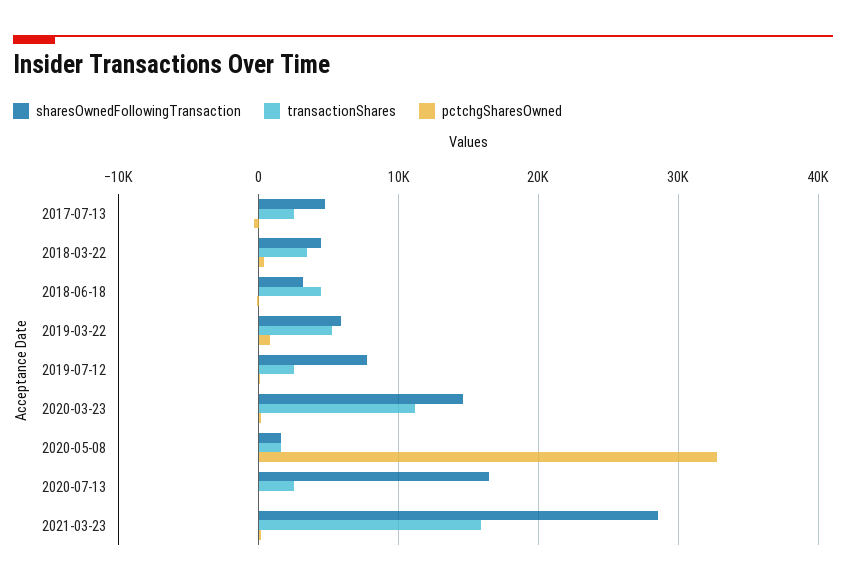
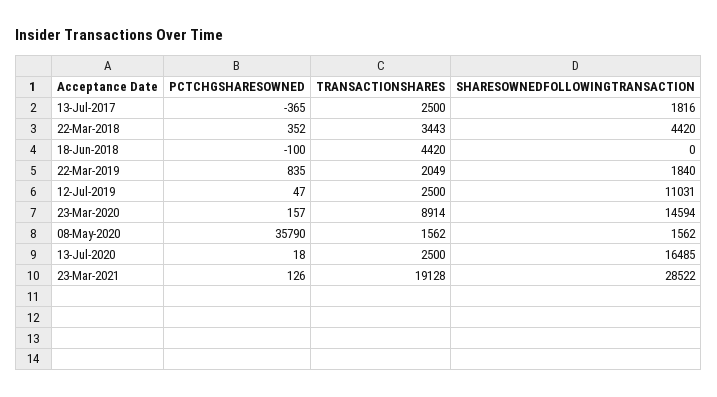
sharesOwnedFollowingTransaction, 2017-07-13: 5000 -> 1816
sharesOwnedFollowingTransaction, 2018-06-18: 3000 -> 0
sharesOwnedFollowingTransaction, 2019-03-22: 6000 -> 1840
transactionShares, 2019-03-22: 5000 -> 2049
sharesOwnedFollowingTransaction, 2019-07-12: 8000 -> 11031
transactionShares, 2020-03-23: 11000 -> 8914
pctchgSharesOwned, 2020-05-08: 33000 -> 35790
transactionShares, 2021-03-23: 16000 -> 19128

